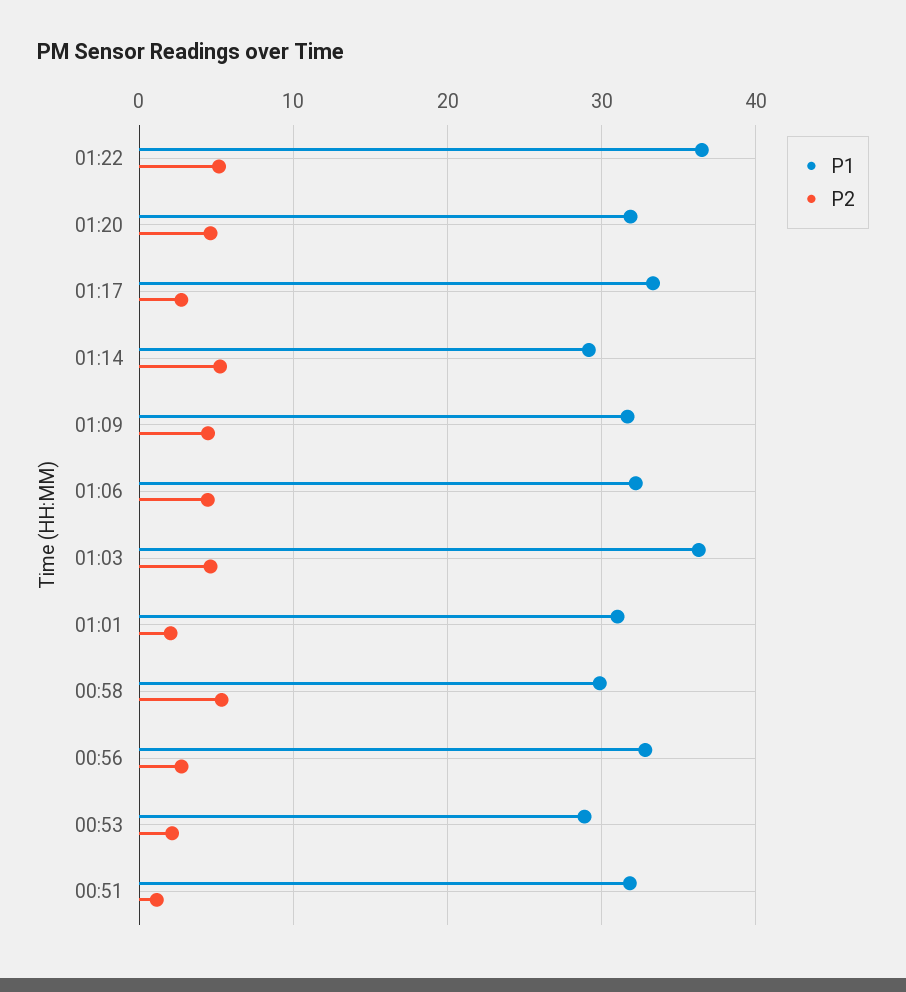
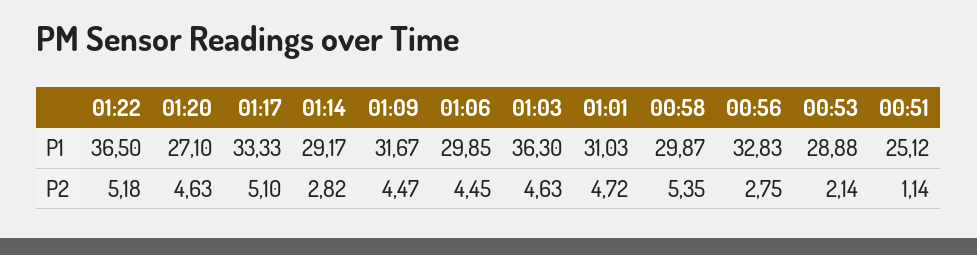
P1, 01:20: 32 -> 27.1
P2, 01:17: 3 -> 5.1
P2, 01:14: 5 -> 2.82
P1, 01:06: 32 -> 29.85
P2, 01:01: 2 -> 4.72
P1, 00:51: 32 -> 25.12

